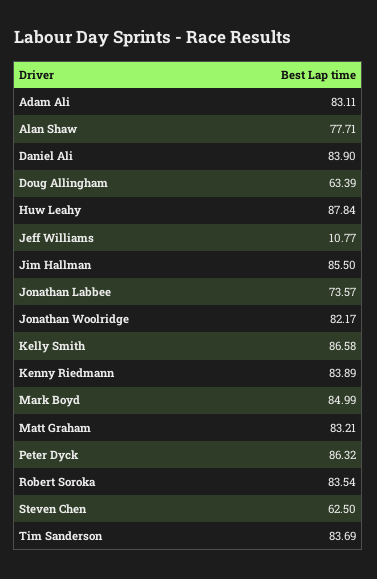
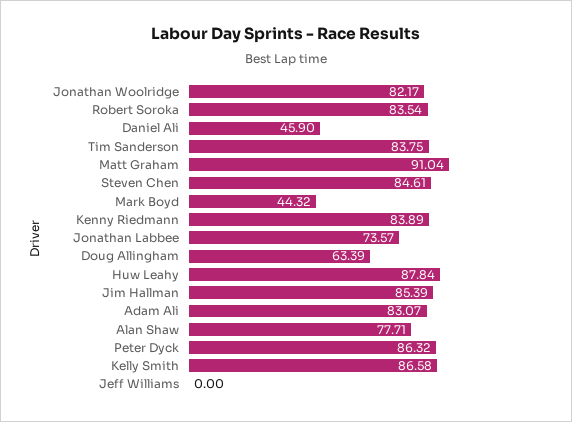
Adam Ali: 83.11 -> 83.07
Daniel Ali: 83.9 -> 45.9
Jeff Williams: 10.77 -> 0
Jim Hallman: 85.5 -> 85.39
Mark Boyd: 84.99 -> 44.32
Matt Graham: 83.21 -> 91.04
Steven Chen: 62.5 -> 84.61
Tim Sanderson: 83.69 -> 83.75

